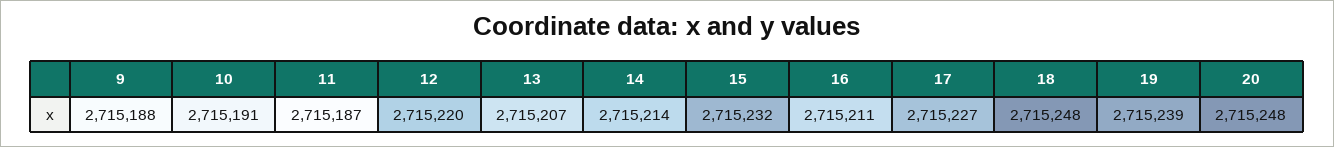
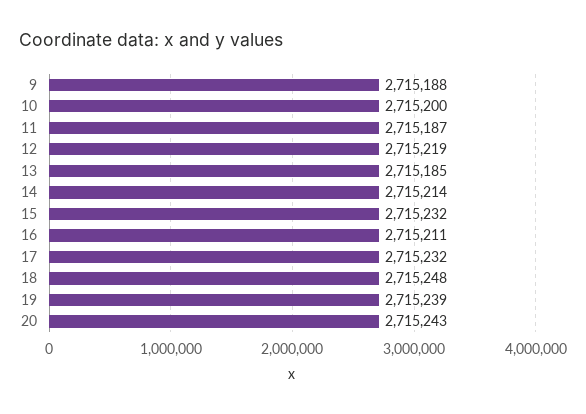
10: 2715191 -> 2715200
12: 2715220 -> 2715219
13: 2715207 -> 2715185
17: 2715227 -> 2715232
20: 2715248 -> 2715243

